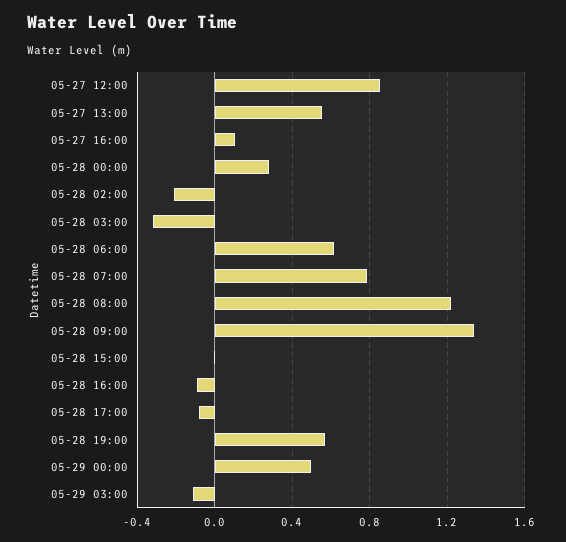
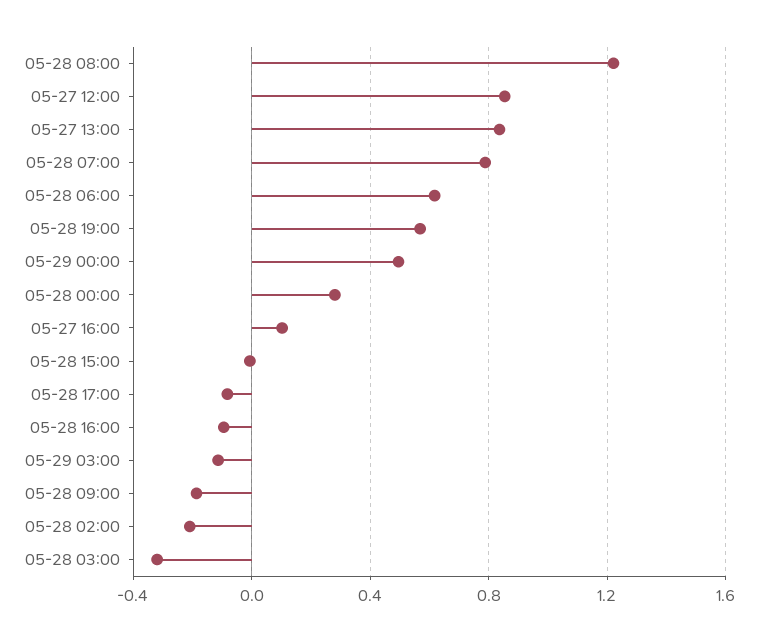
05-27 13:00: 0.55 -> 0.85
05-28 09:00: 1.35 -> -0.2

